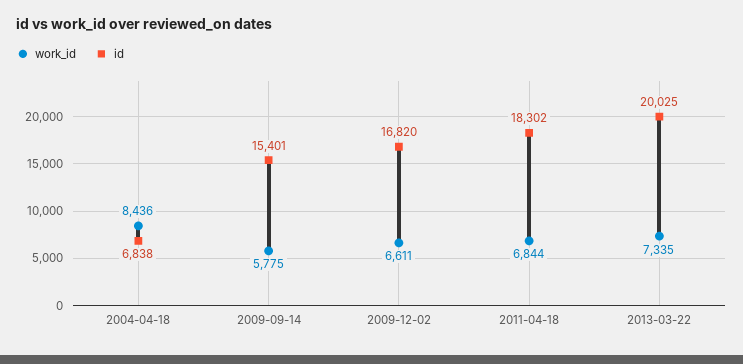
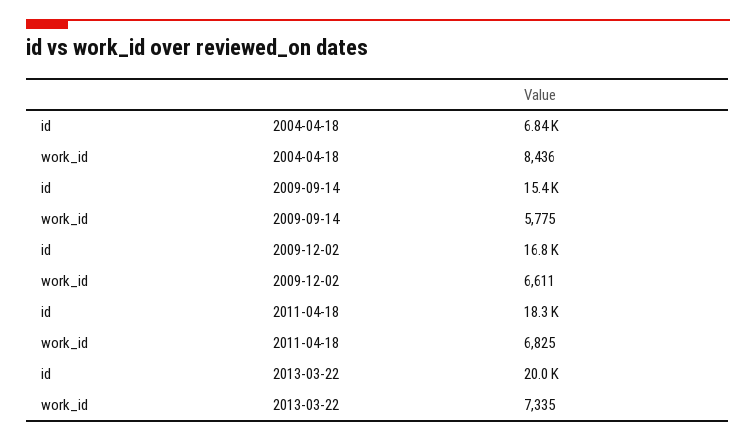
work_id, 2011-04-18: 6844 -> 6825

